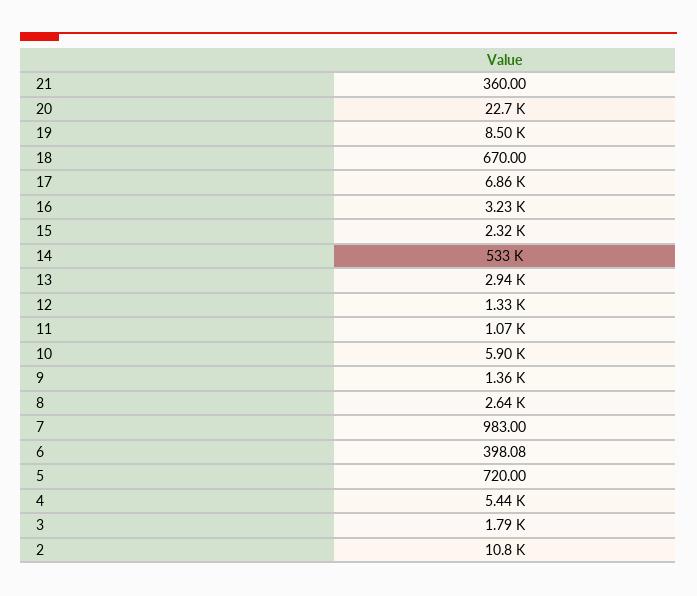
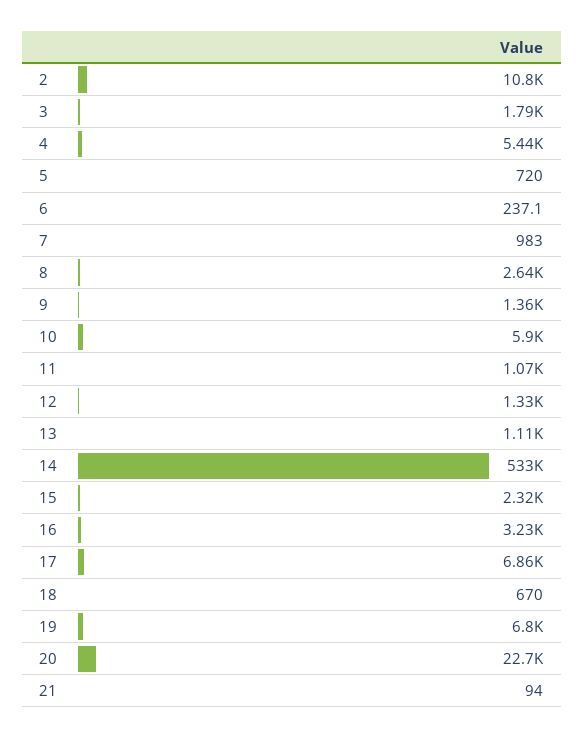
21: 360 -> 94
19: 8500 -> 6800
13: 2940 -> 1110
6: 398.08 -> 237.1

